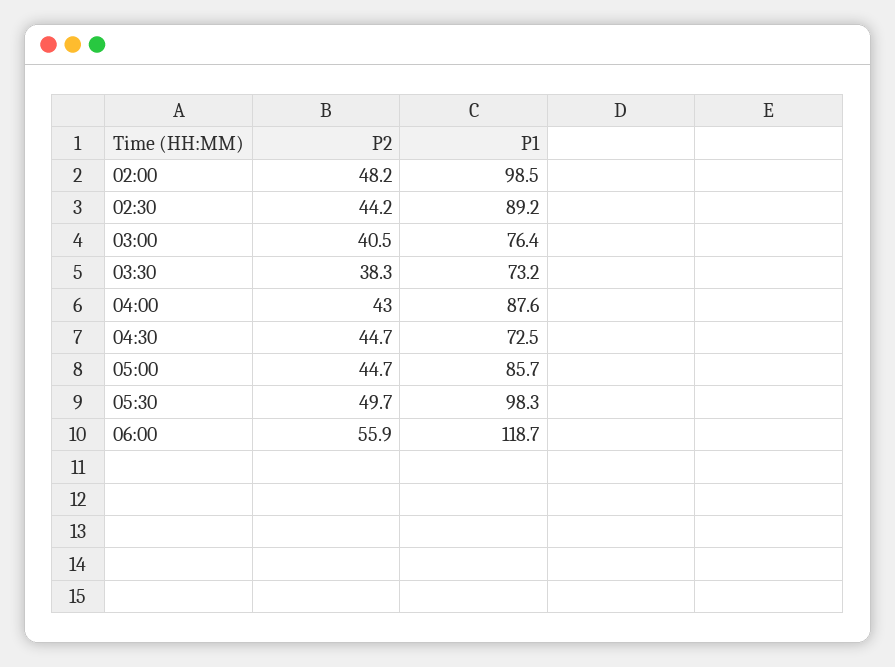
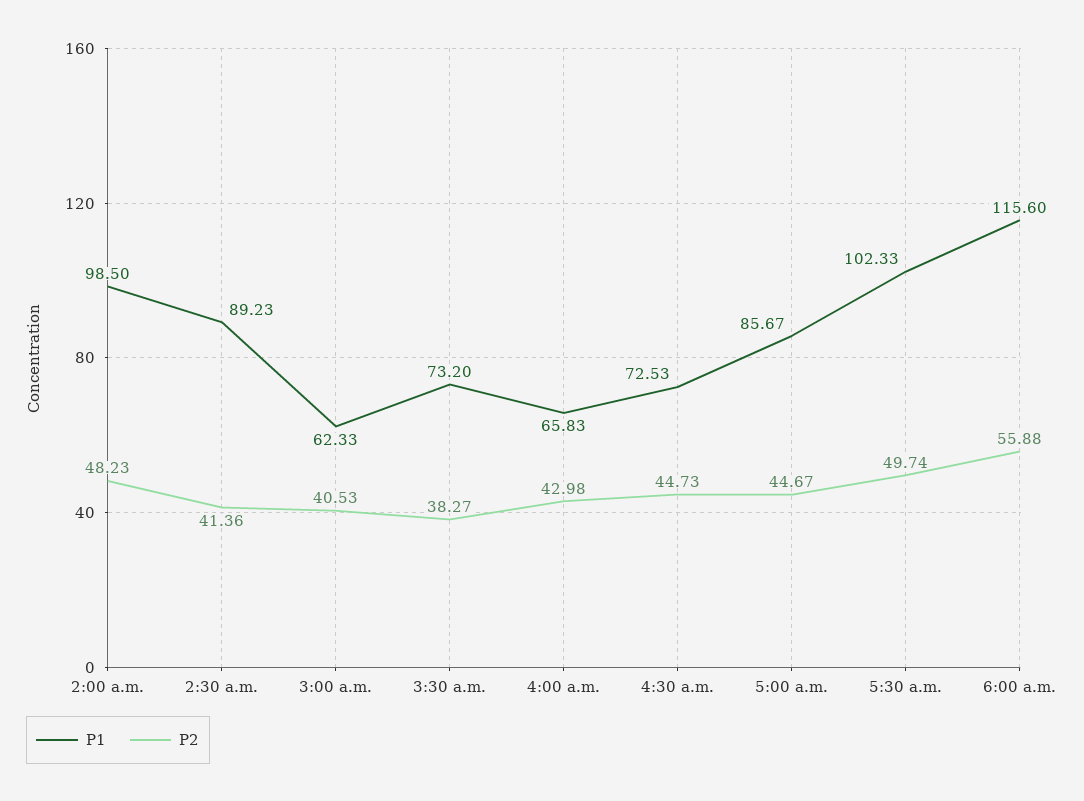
P2, 02:30: 44.2 -> 41.36
P1, 03:00: 76.4 -> 62.33
P1, 04:00: 87.6 -> 65.83
P1, 05:30: 98.3 -> 102.33
P1, 06:00: 118.7 -> 115.6

